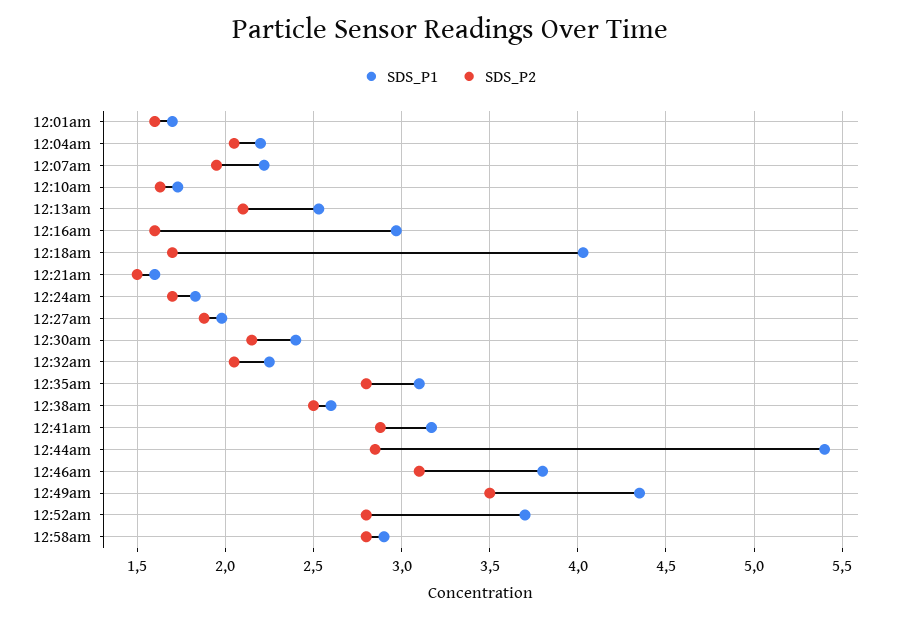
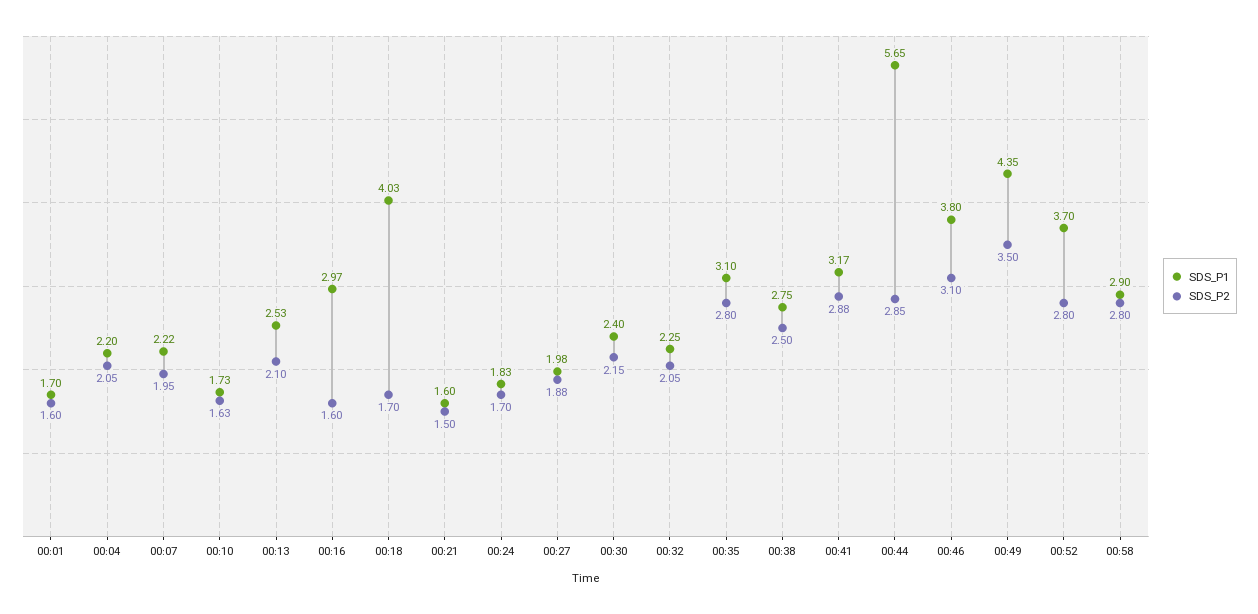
SDS_P1, 12:38am: 2.6 -> 2.75
SDS_P1, 12:44am: 5.4 -> 5.65

